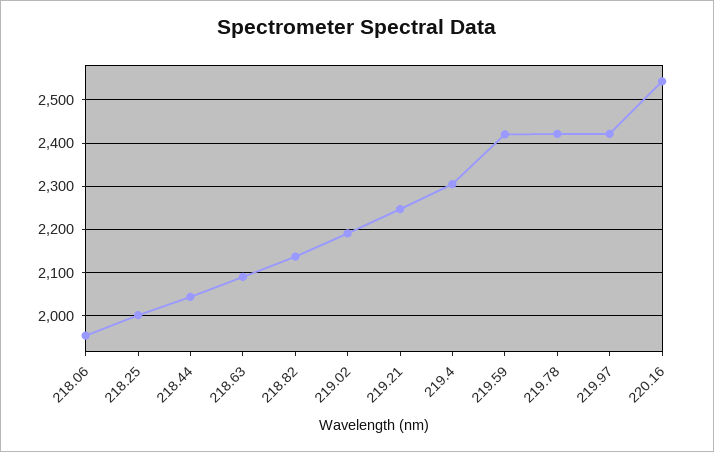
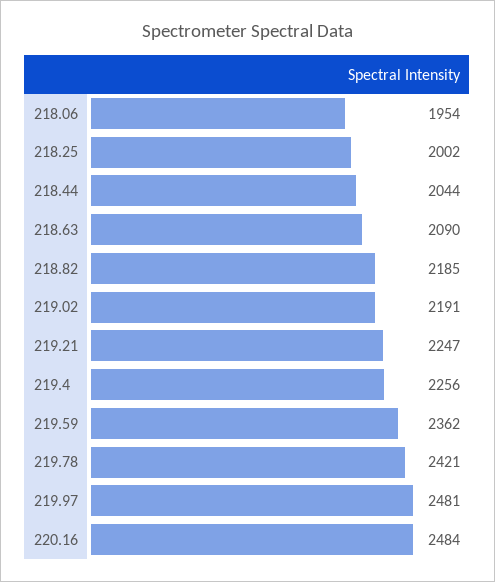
218.82: 2140 -> 2185
219.4: 2300 -> 2256
219.59: 2420 -> 2362
219.97: 2420 -> 2481
220.16: 2540 -> 2484

